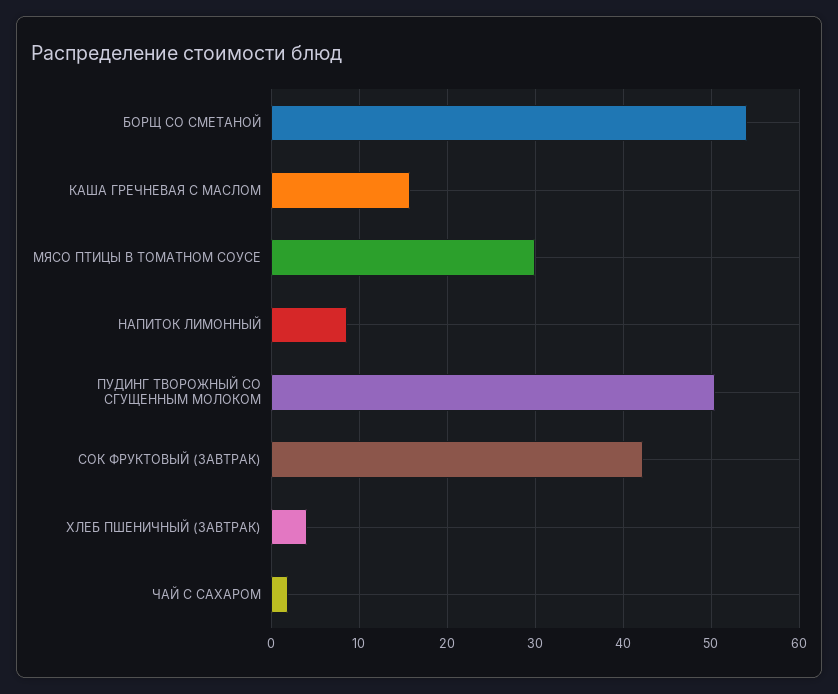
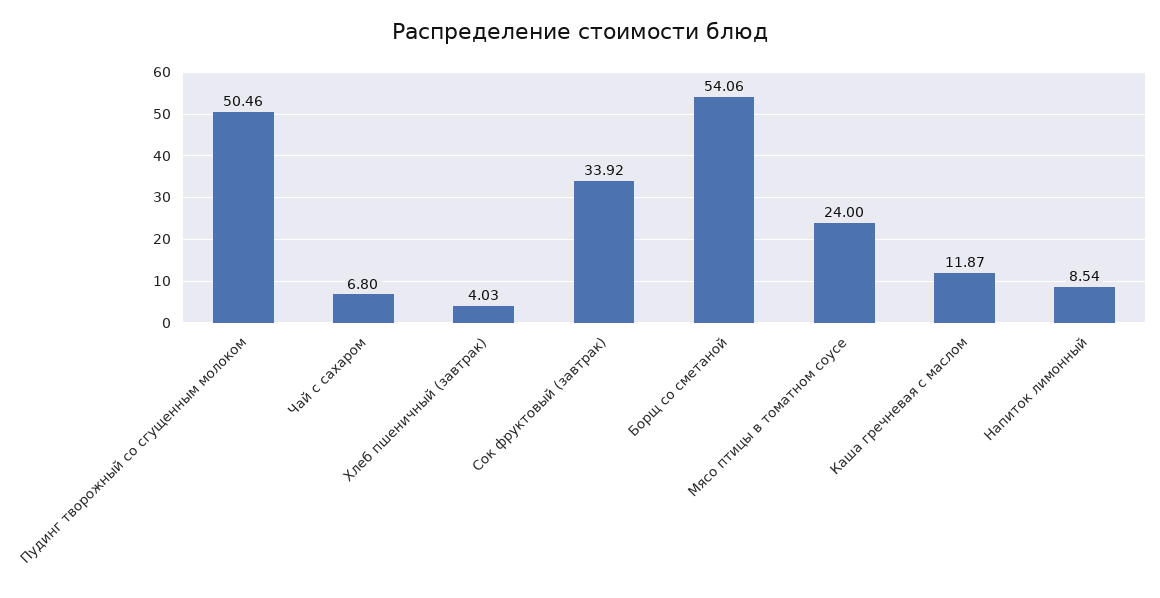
КАША ГРЕЧНЕВАЯ С МАСЛОМ: 16 -> 11.87
МЯСО ПТИЦЫ В ТОМАТНОМ СОУСЕ: 30 -> 24
СОК ФРУКТОВЫЙ (ЗАВТРАК): 42 -> 33.92
ЧАЙ С САХАРОМ: 2 -> 6.8

